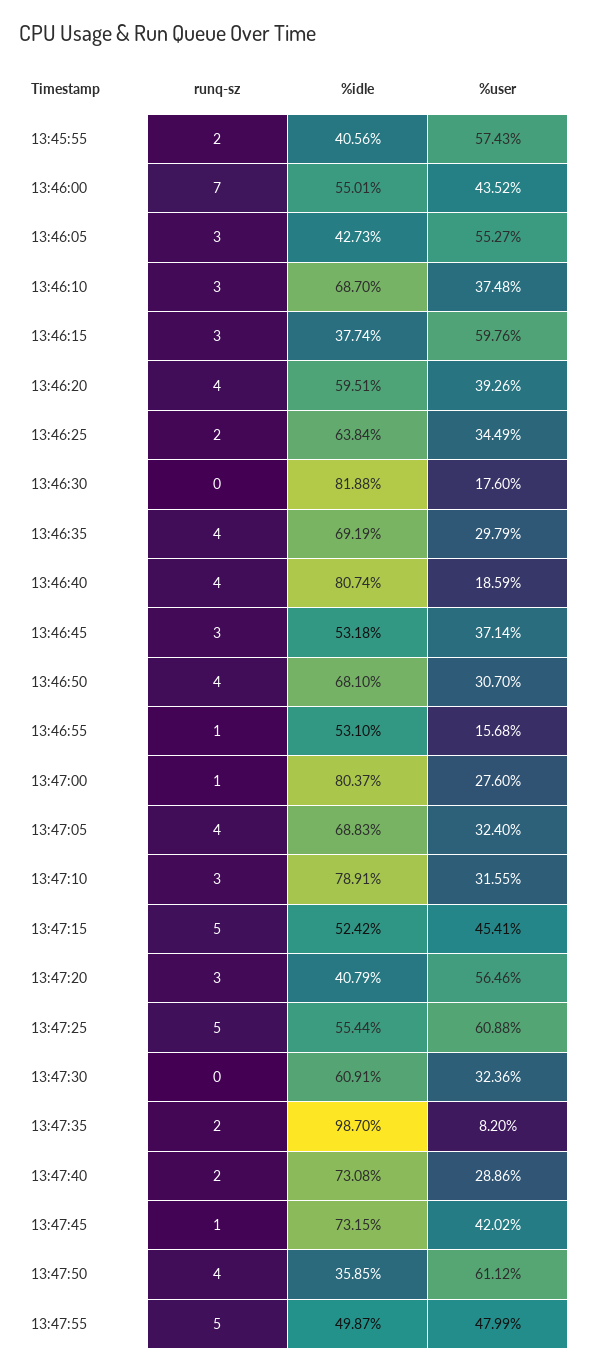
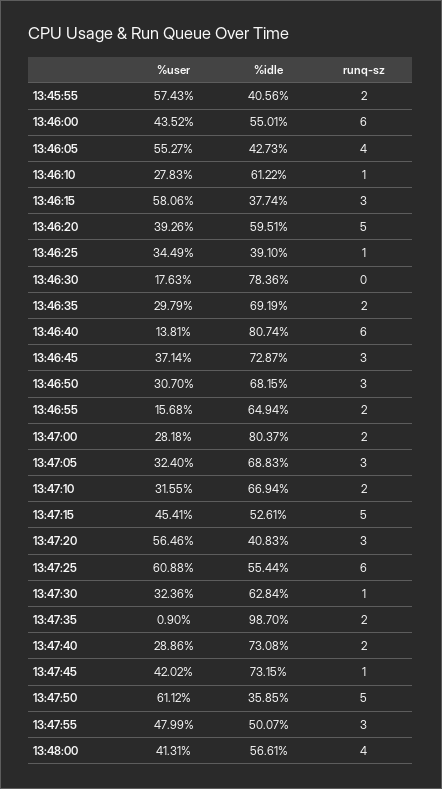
runq-sz, 13:46:00: 7 -> 6
runq-sz, 13:46:05: 3 -> 4
runq-sz, 13:46:10: 3 -> 1
%idle, 13:46:10: 68.7 -> 61.22
%user, 13:46:10: 37.48 -> 27.83
%user, 13:46:15: 59.76 -> 58.06
runq-sz, 13:46:20: 4 -> 5
runq-sz, 13:46:25: 2 -> 1
%idle, 13:46:25: 63.84 -> 39.1
%idle, 13:46:30: 81.88 -> 78.36
%user, 13:46:30: 17.6 -> 17.63
runq-sz, 13:46:35: 4 -> 2
runq-sz, 13:46:40: 4 -> 6
%user, 13:46:40: 18.59 -> 13.81
%idle, 13:46:45: 53.18 -> 72.87
runq-sz, 13:46:50: 4 -> 3
%idle, 13:46:50: 68.1 -> 68.15
runq-sz, 13:46:55: 1 -> 2
%idle, 13:46:55: 53.1 -> 64.94
runq-sz, 13:47:00: 1 -> 2
%user, 13:47:00: 27.6 -> 28.18
runq-sz, 13:47:05: 4 -> 3
runq-sz, 13:47:10: 3 -> 2
%idle, 13:47:10: 78.91 -> 66.94
%idle, 13:47:15: 52.42 -> 52.61
%idle, 13:47:20: 40.79 -> 40.83
runq-sz, 13:47:25: 5 -> 6
runq-sz, 13:47:30: 0 -> 1
%idle, 13:47:30: 60.91 -> 62.84
%user, 13:47:35: 8.2 -> 0.9
runq-sz, 13:47:50: 4 -> 5
runq-sz, 13:47:55: 5 -> 3
%idle, 13:47:55: 49.87 -> 50.07
%user, 13:48:00: none -> 41.31
%idle, 13:48:00: none -> 56.61
runq-sz, 13:48:00: none -> 4

